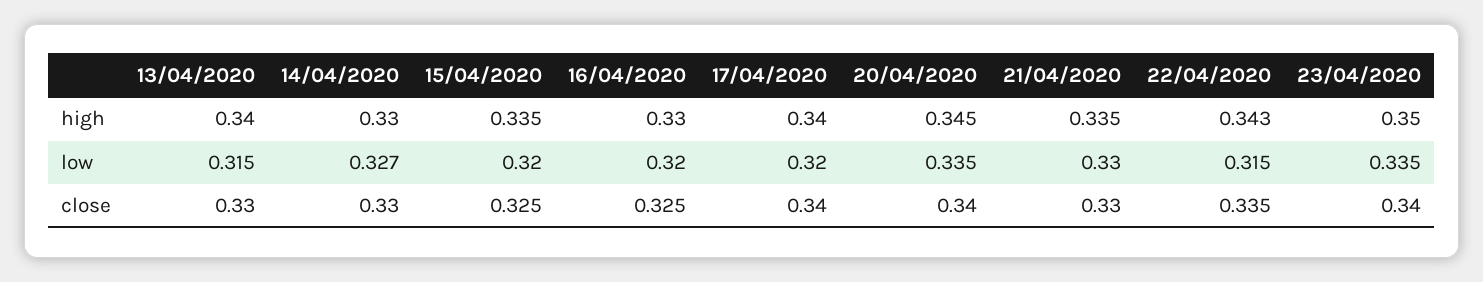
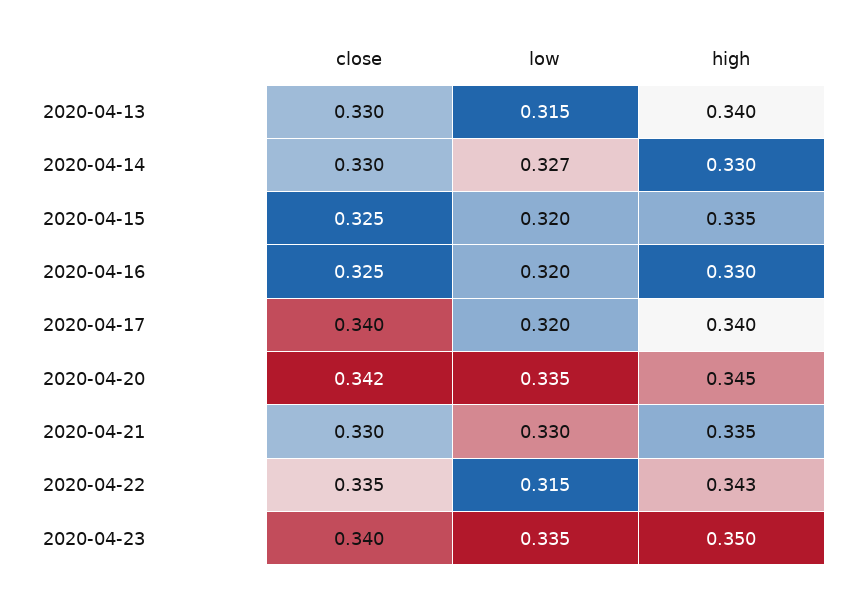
20/04/2020, close: 0.34 -> 0.342

